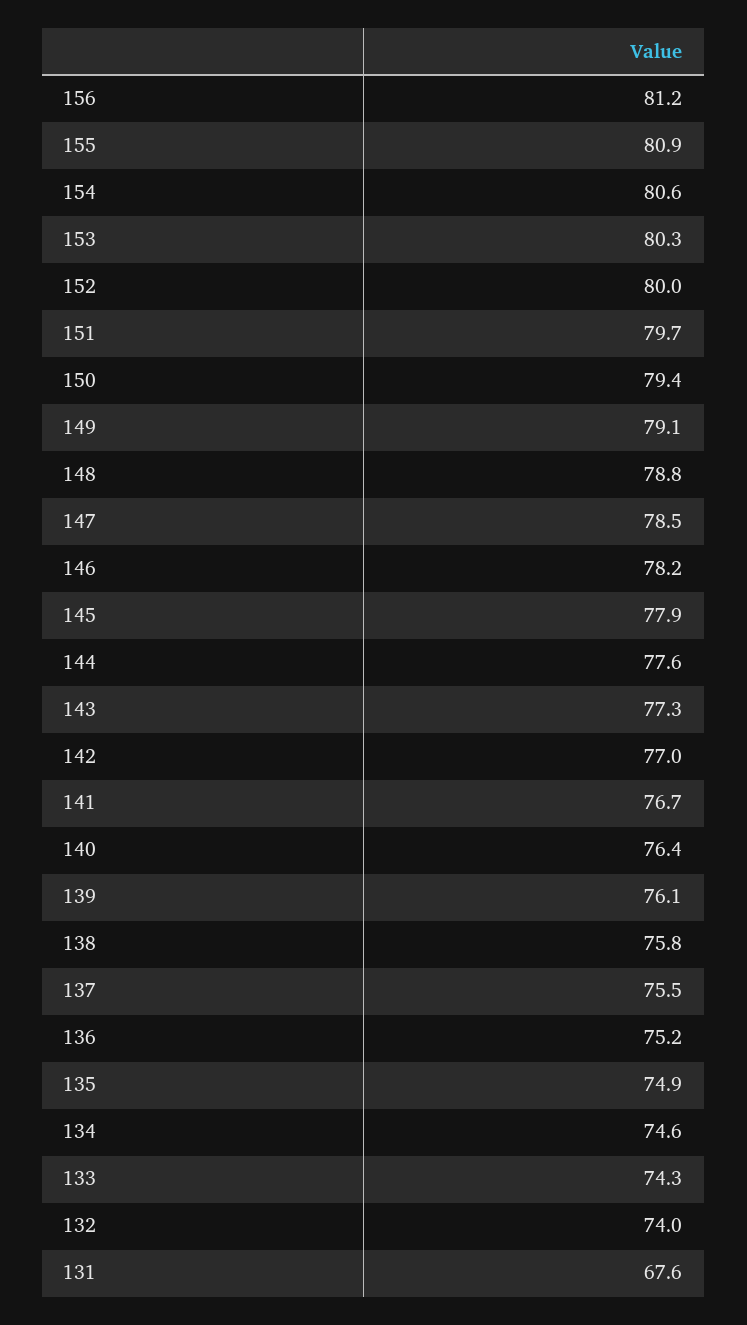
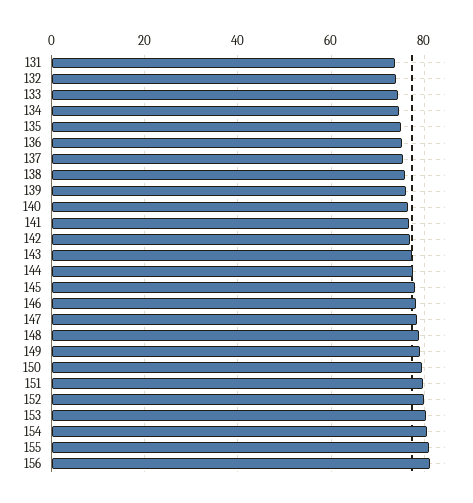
131: 67.6 -> 74

